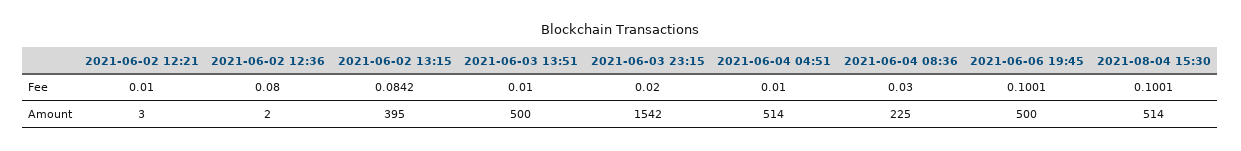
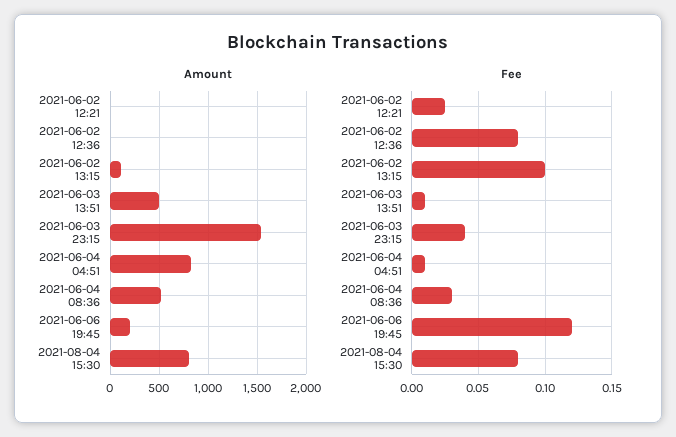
Fee, 2021-06-02 12:21: 0.01 -> 0.025
Fee, 2021-06-02 13:15: 0.0842 -> 0.1
Fee, 2021-06-03 23:15: 0.02 -> 0.04
Fee, 2021-06-06 19:45: 0.1001 -> 0.12
Fee, 2021-08-04 15:30: 0.1001 -> 0.08
Amount, 2021-06-02 13:15: 395 -> 100
Amount, 2021-06-04 04:51: 514 -> 800
Amount, 2021-06-04 08:36: 225 -> 500
Amount, 2021-06-06 19:45: 500 -> 200
Amount, 2021-08-04 15:30: 514 -> 800

